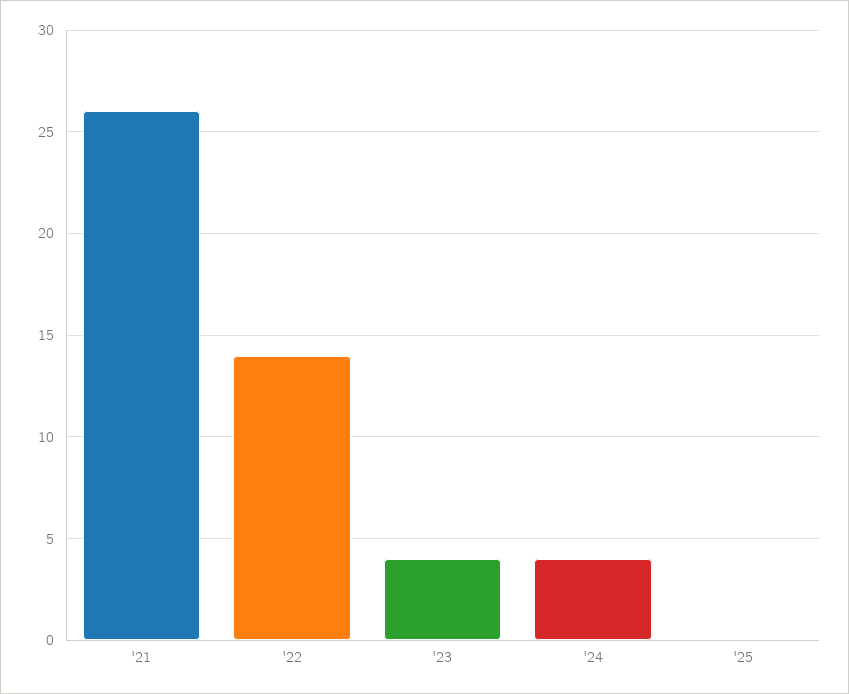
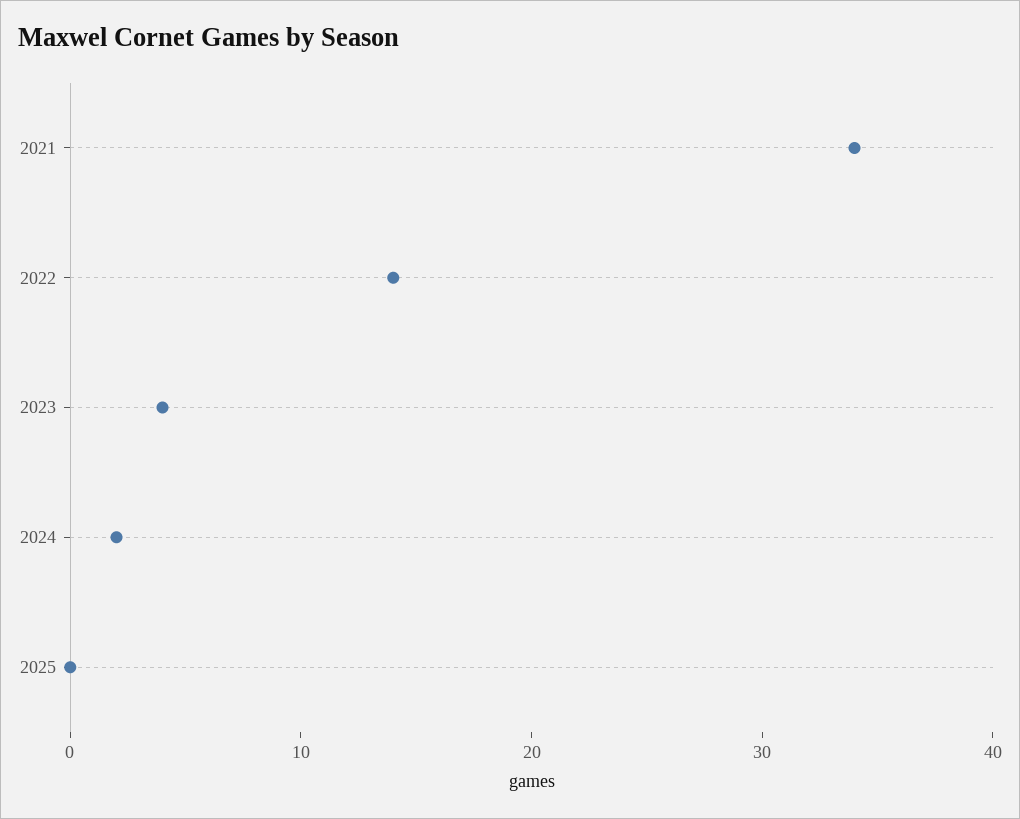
'21: 26 -> 34
'24: 4 -> 2

